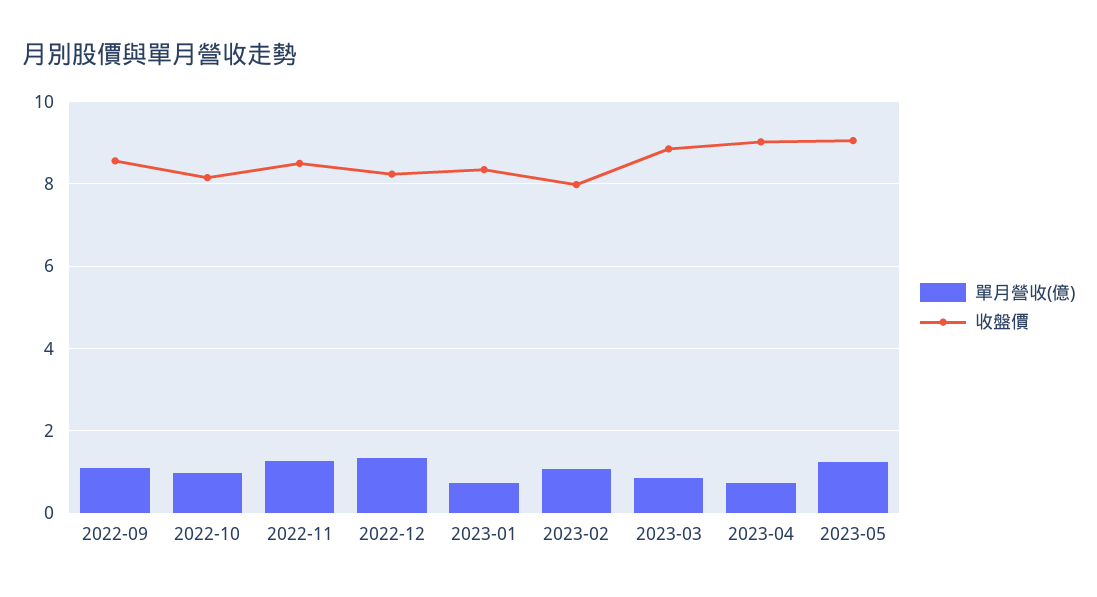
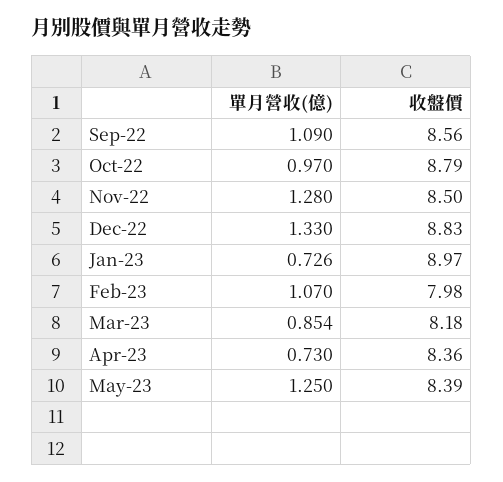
收盤價, 2022-10: 8.2 -> 8.79
收盤價, 2022-12: 8.2 -> 8.83
收盤價, 2023-01: 8.4 -> 8.97
收盤價, 2023-03: 8.8 -> 8.18
收盤價, 2023-04: 9 -> 8.36
收盤價, 2023-05: 9 -> 8.39

